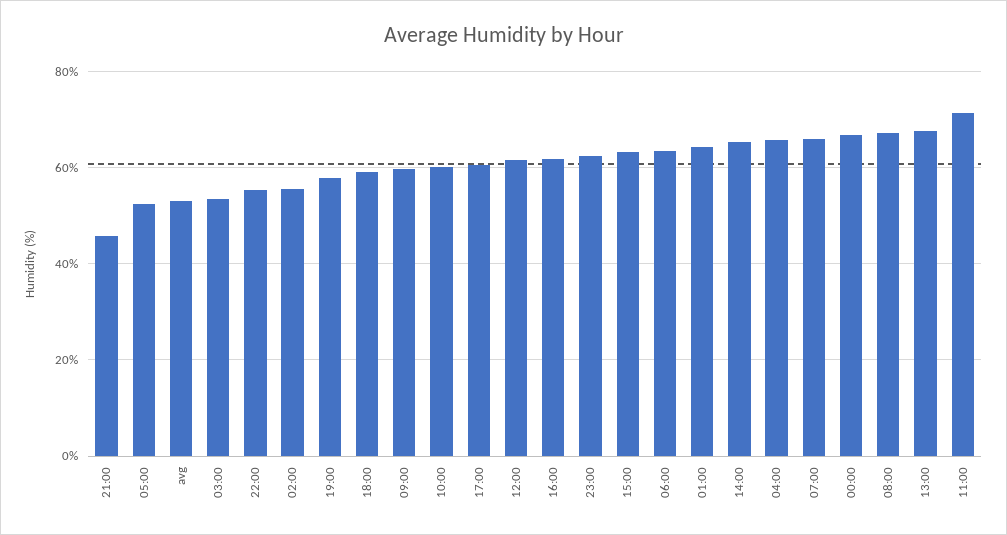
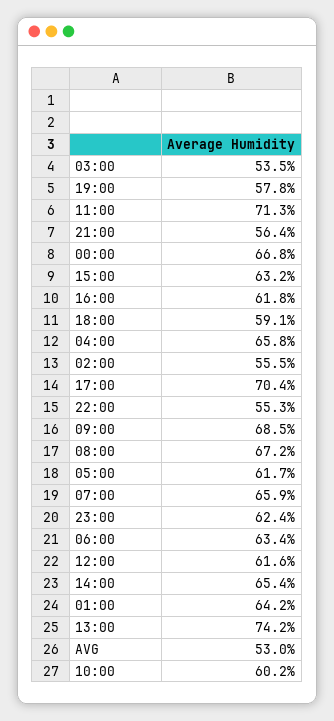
21:00: 46 -> 56.4
05:00: 52 -> 61.7
09:00: 60 -> 68.5
17:00: 60 -> 70.4
13:00: 68 -> 74.2

